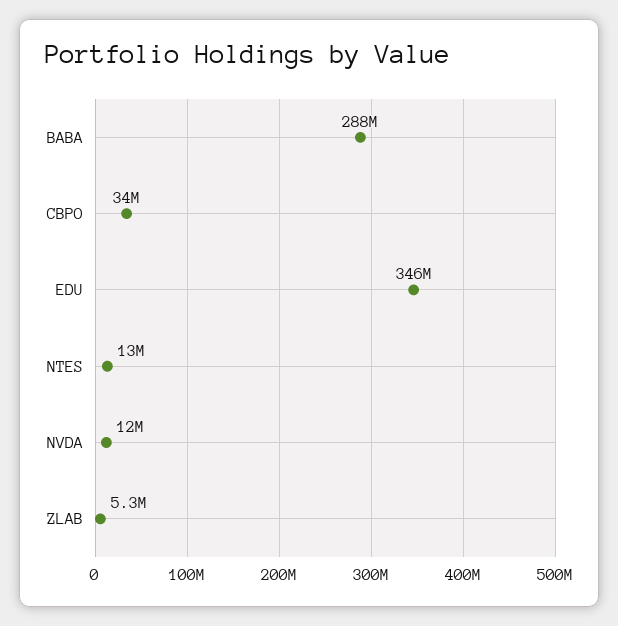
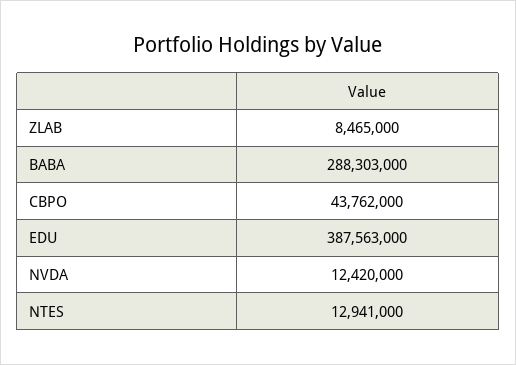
CBPO: 34000000 -> 43762000
EDU: 346000000 -> 387563000
ZLAB: 5300000 -> 8465000

